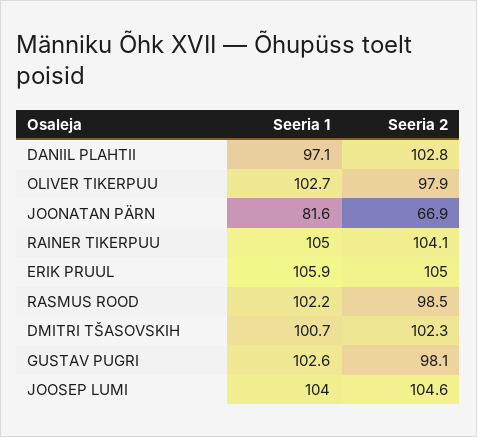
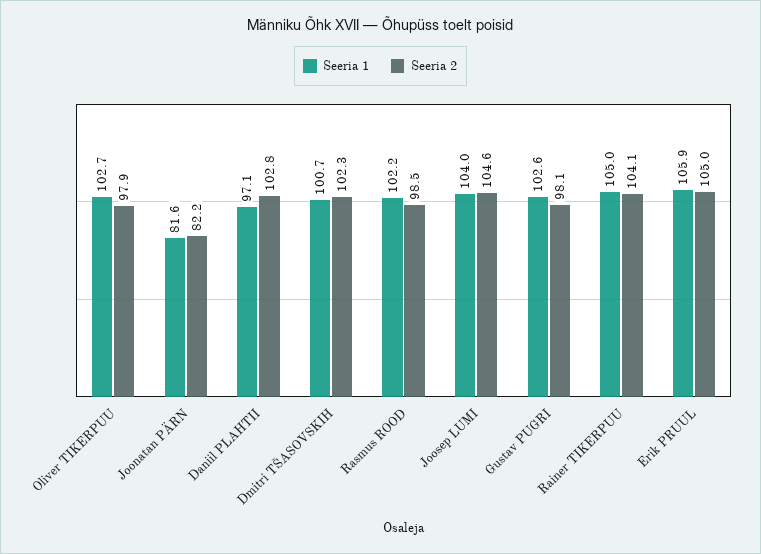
Seeria 2, JOONATAN PÄRN: 66.9 -> 82.2

